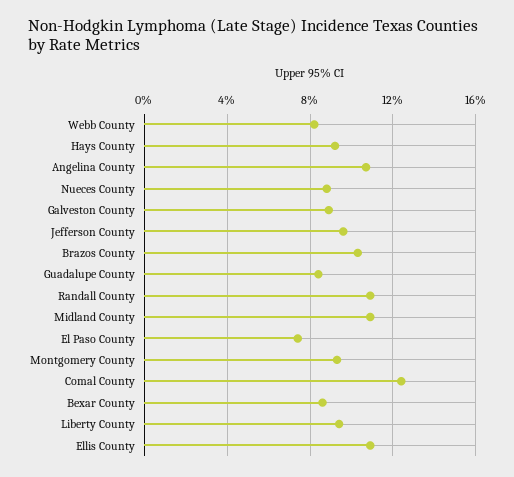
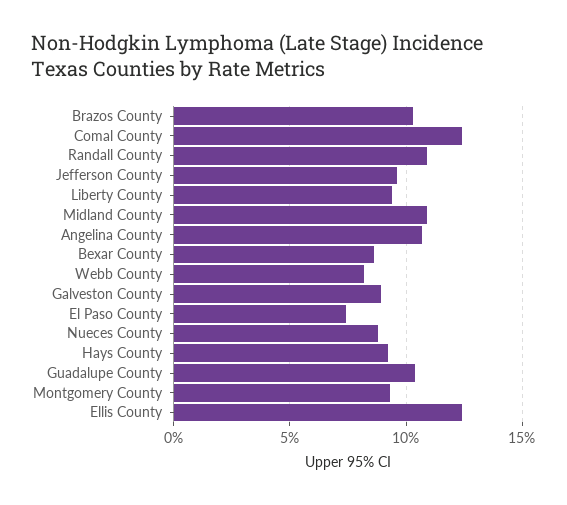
Guadalupe County: 8.5 -> 10.5
Ellis County: 11 -> 12.5

